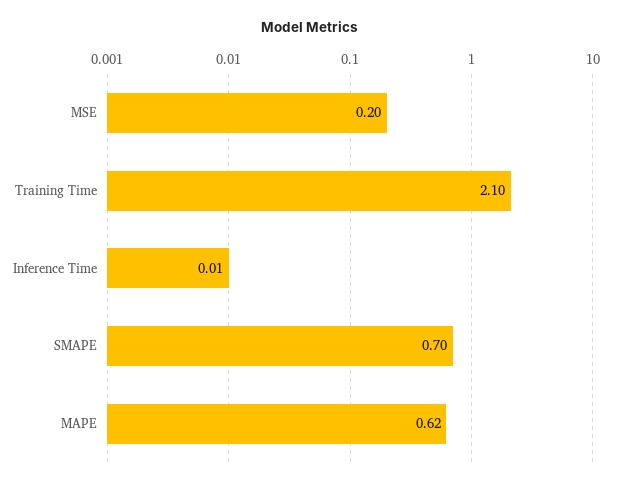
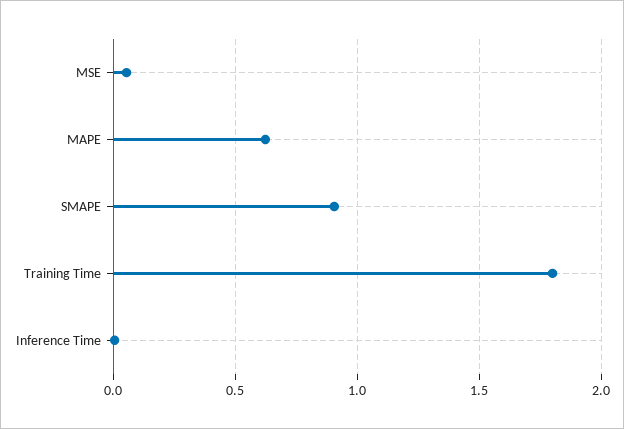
MSE: 0.2 -> 0.05
Training Time: 2.1 -> 1.8
SMAPE: 0.7 -> 0.9

